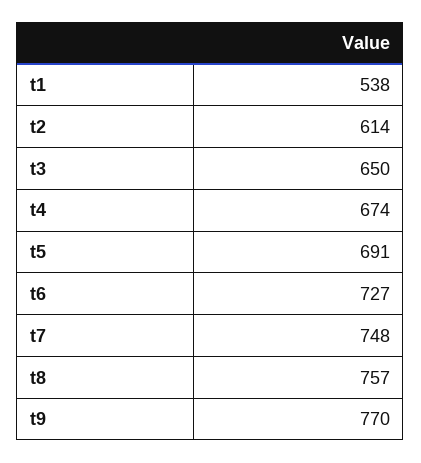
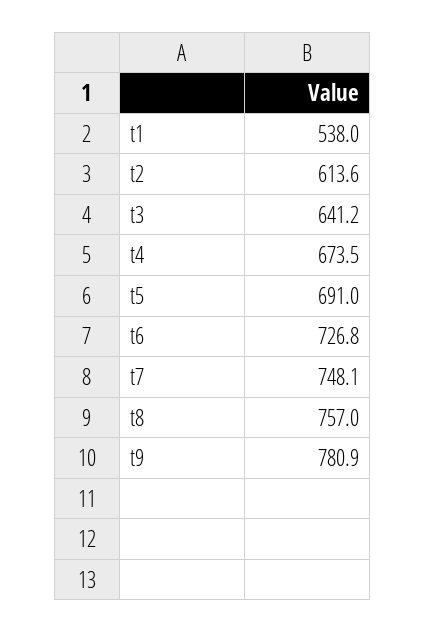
t3: 650 -> 641.2
t9: 770 -> 780.9

